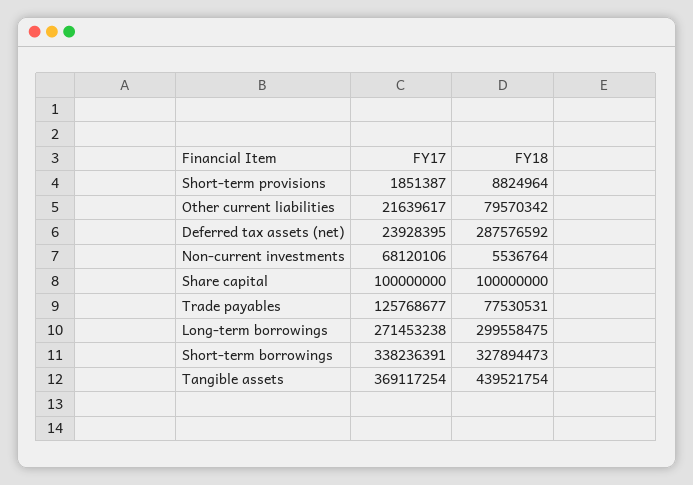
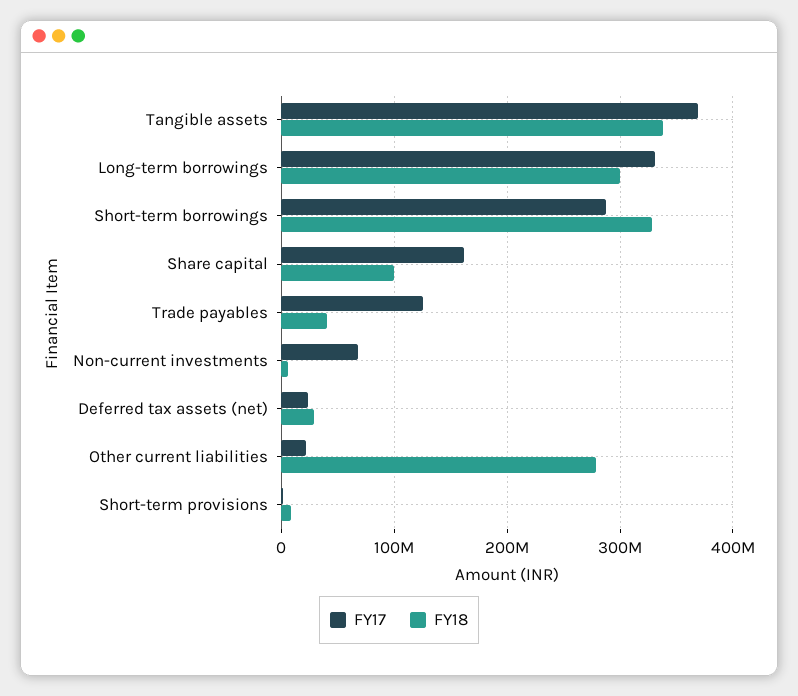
FY18, Other current liabilities: 79570342 -> 280000000
FY18, Deferred tax assets (net): 287576592 -> 30000000
FY17, Share capital: 100000000 -> 160000000
FY18, Trade payables: 77530531 -> 40000000
FY17, Long-term borrowings: 271453238 -> 330000000
FY17, Short-term borrowings: 338236391 -> 290000000
FY18, Tangible assets: 439521754 -> 340000000

